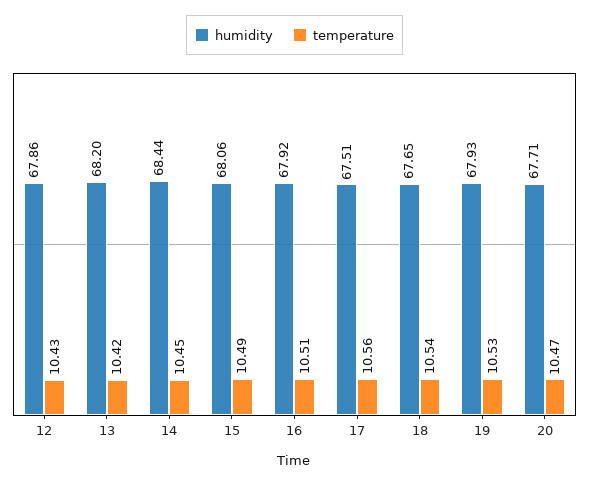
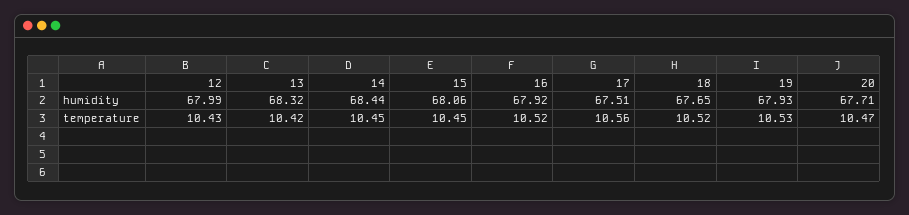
humidity, 12: 67.86 -> 67.99
humidity, 13: 68.2 -> 68.32
temperature, 15: 10.49 -> 10.45
temperature, 16: 10.51 -> 10.52
temperature, 18: 10.54 -> 10.52

